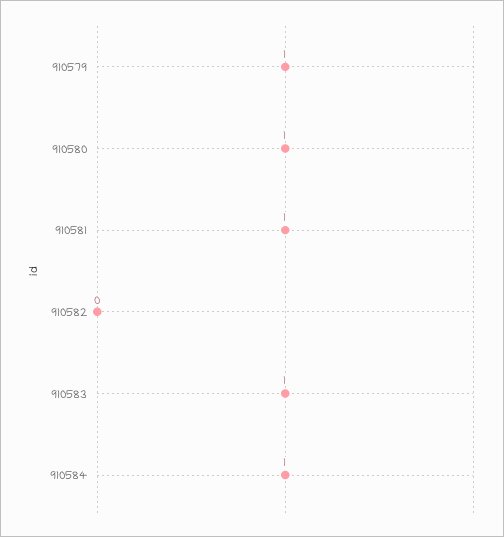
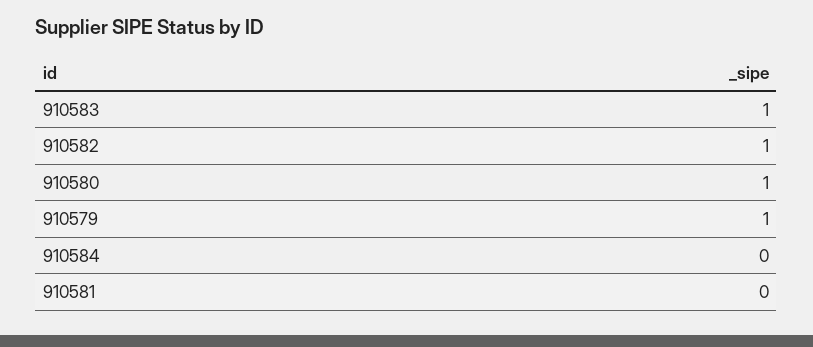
910581: 1 -> 0
910582: 0 -> 1
910584: 1 -> 0

